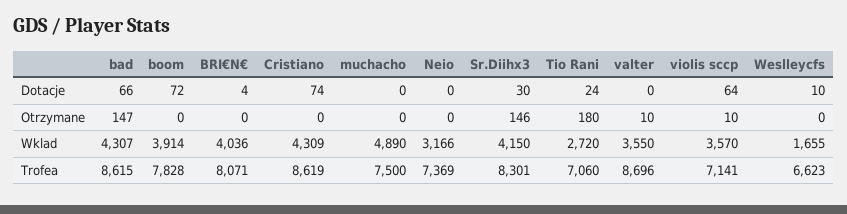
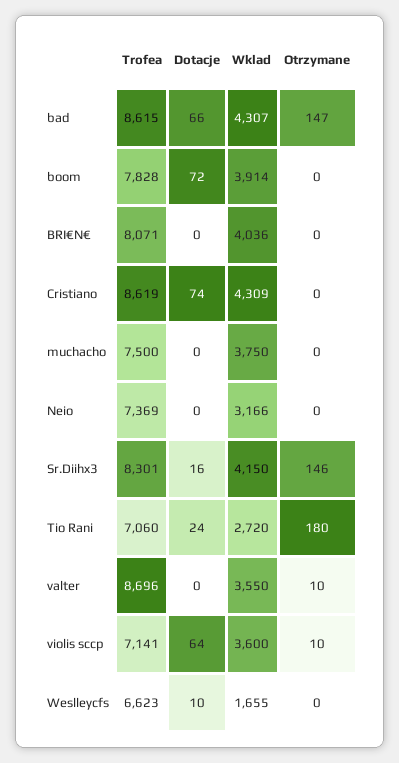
BRI€N€, Dotacje: 4 -> 0
Sr.Diihx3, Dotacje: 30 -> 16
muchacho, Wklad: 4890 -> 3750
violis sccp, Wklad: 3570 -> 3600

